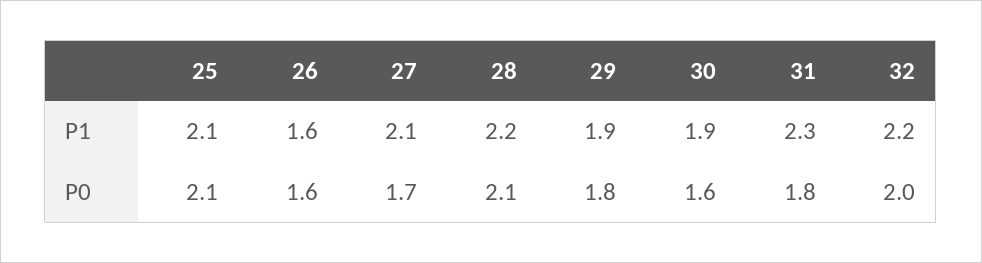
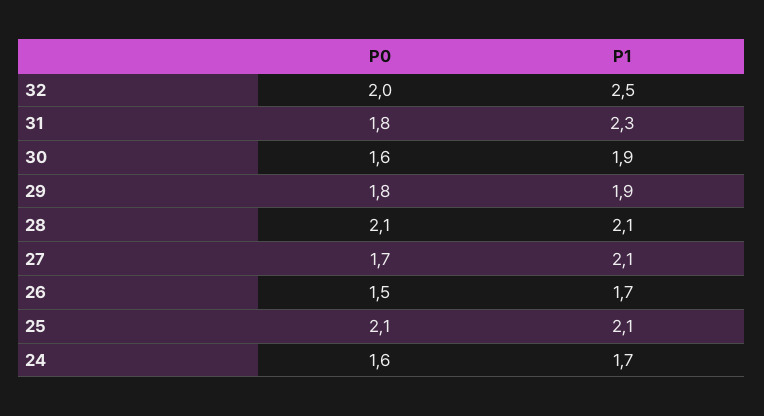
26, P1: 1.6 -> 1.7
28, P1: 2.2 -> 2.1
32, P1: 2.2 -> 2.5
26, P0: 1.6 -> 1.5
24, P0: none -> 1.6
24, P1: none -> 1.7

